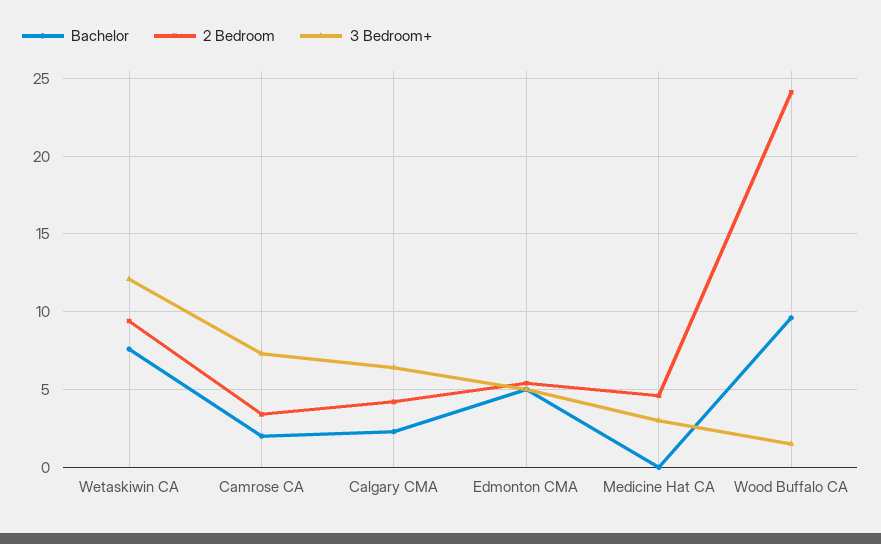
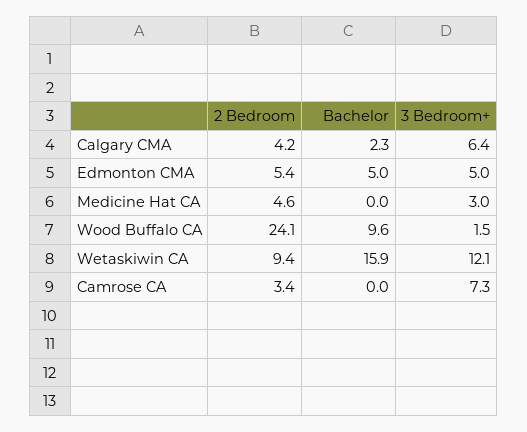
Bachelor, Wetaskiwin CA: 7.5 -> 15.9
Bachelor, Camrose CA: 2 -> 0

